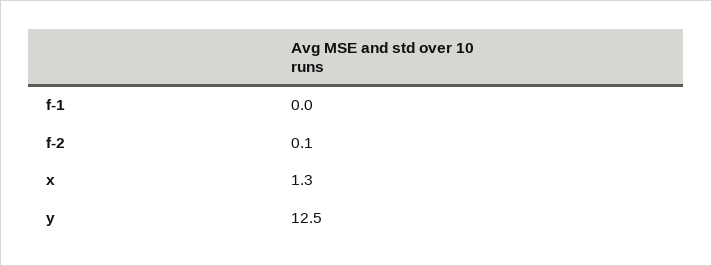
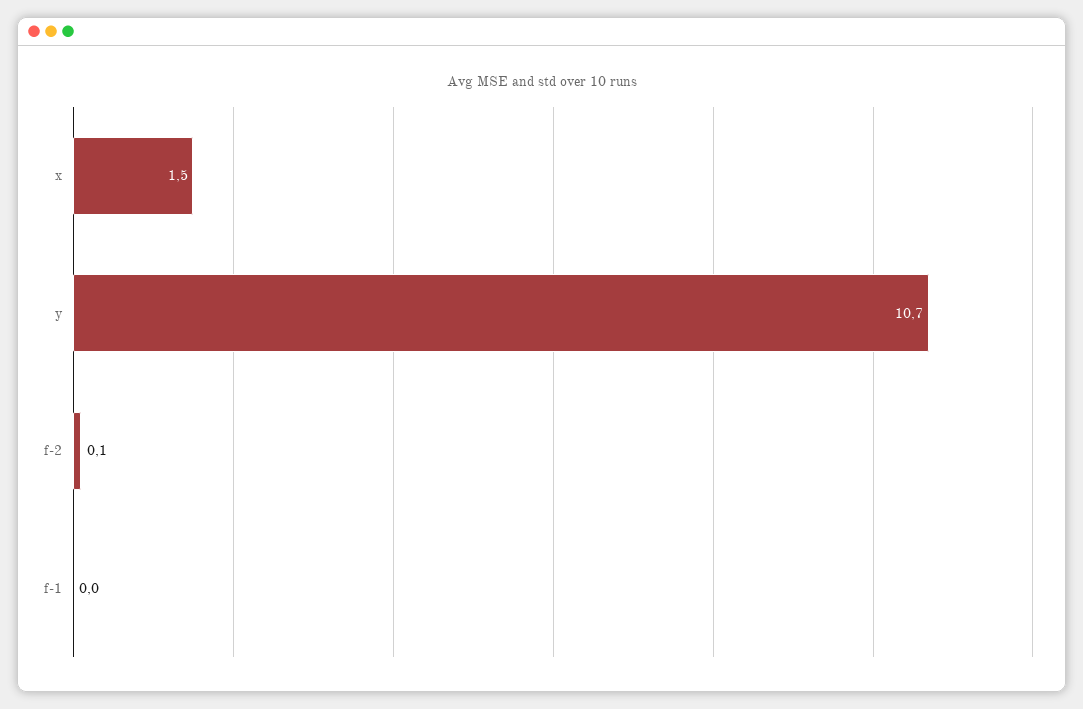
x: 1.3 -> 1.5
y: 12.5 -> 10.7

